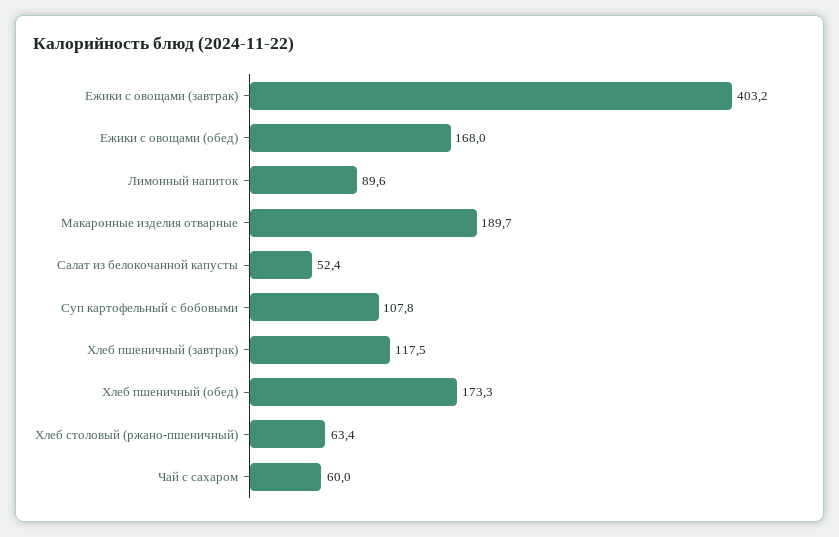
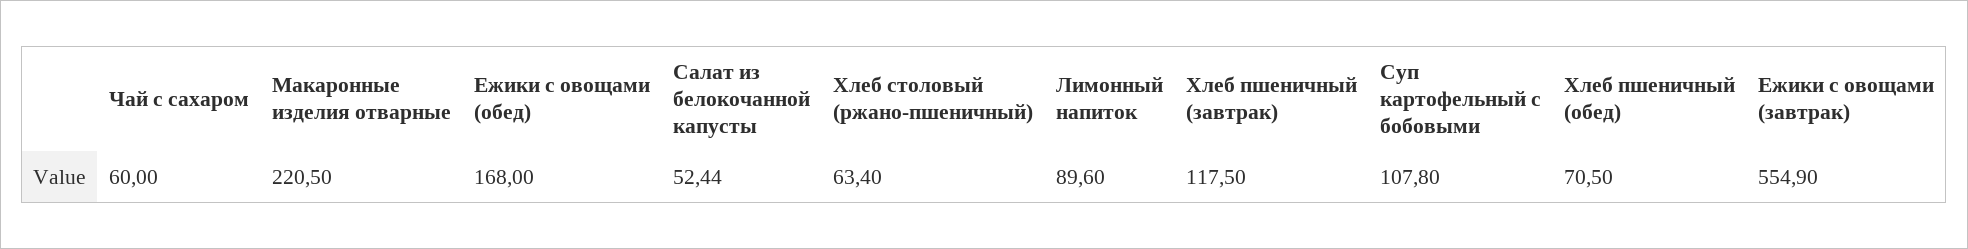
Ежики с овощами (завтрак): 403.2 -> 554.9
Макаронные изделия отварные: 189.7 -> 220.5
Хлеб пшеничный (обед): 173.3 -> 70.5

